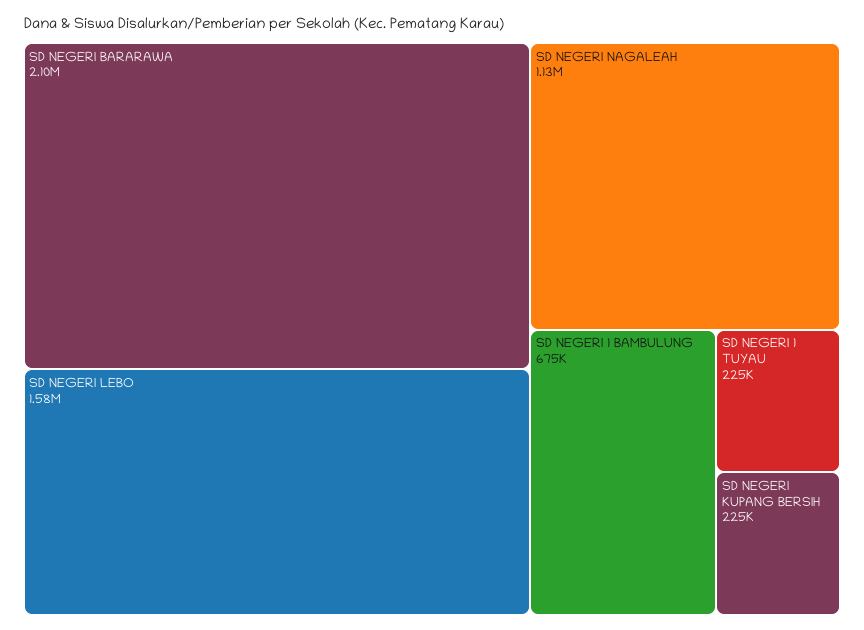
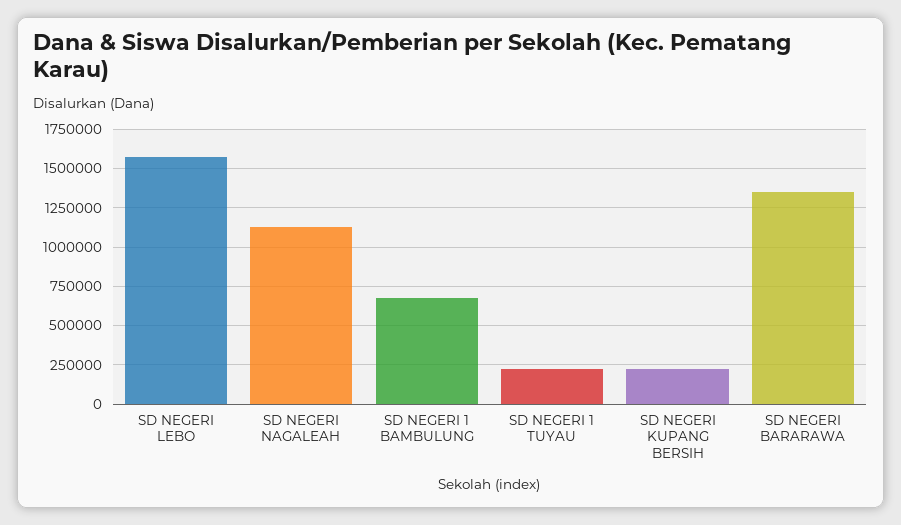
SD NEGERI BARARAWA: 2100000 -> 1350000

